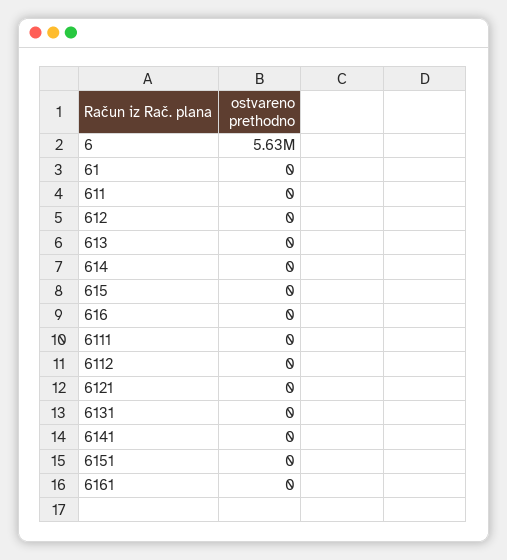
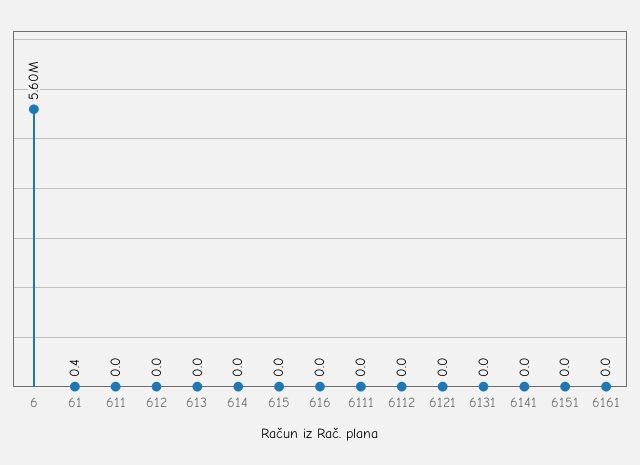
6: 5630000 -> 5600000
61: 0 -> 0.4

